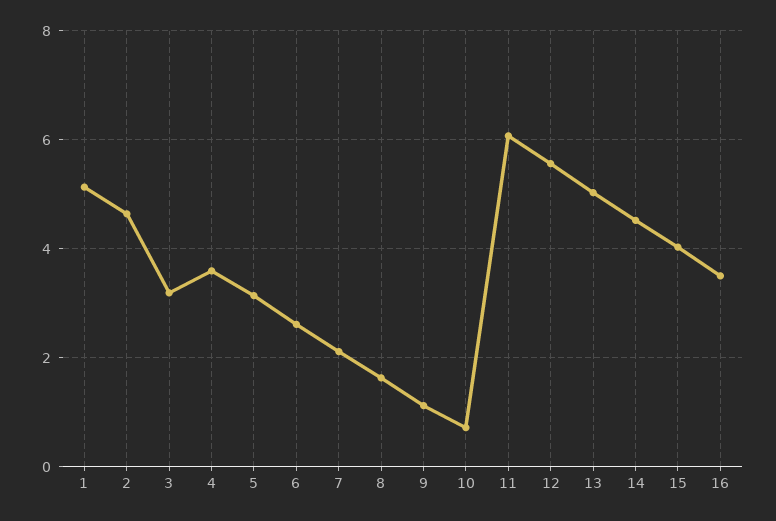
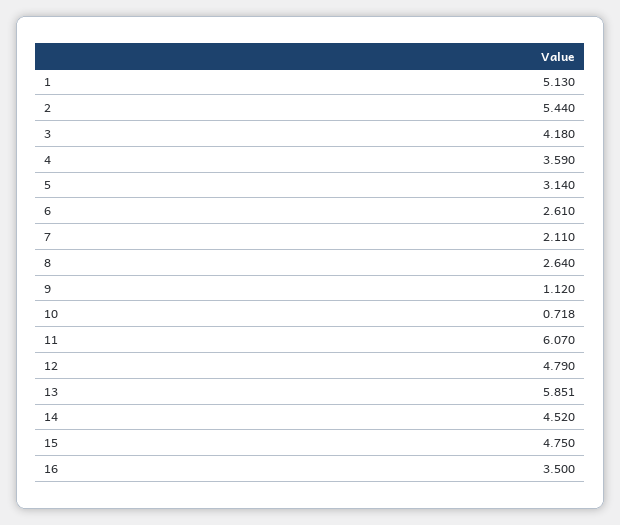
2: 4.6 -> 5.44
3: 3.2 -> 4.18
8: 1.6 -> 2.64
12: 5.6 -> 4.79
13: 5 -> 5.851
15: 4 -> 4.75

